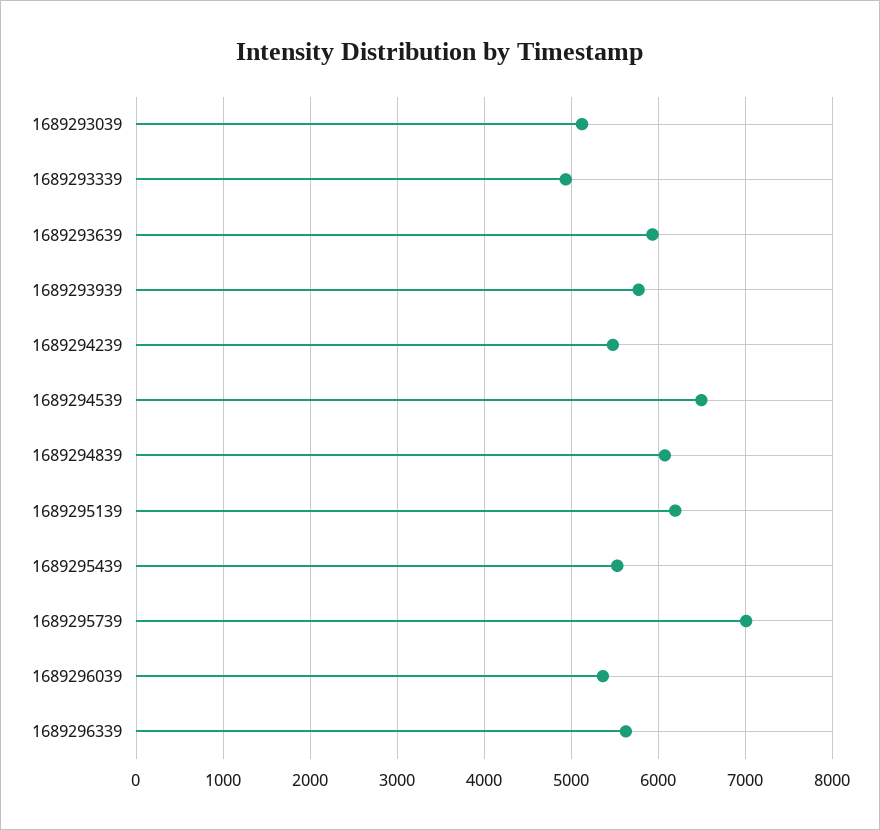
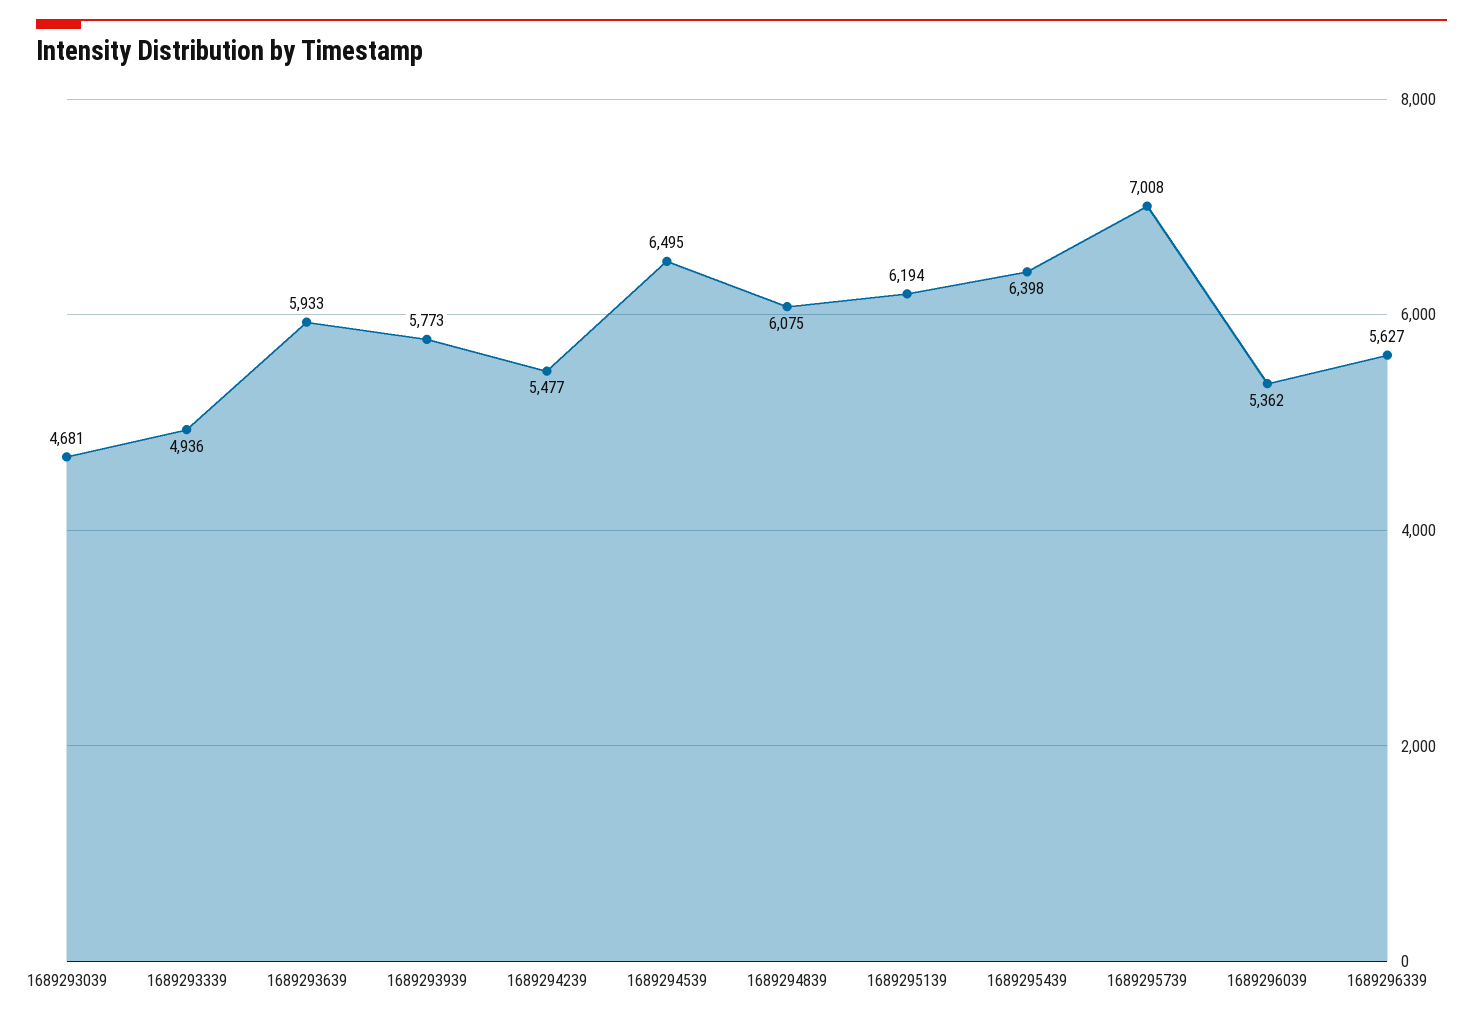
1689293039: 5100 -> 4681
1689295439: 5500 -> 6398

